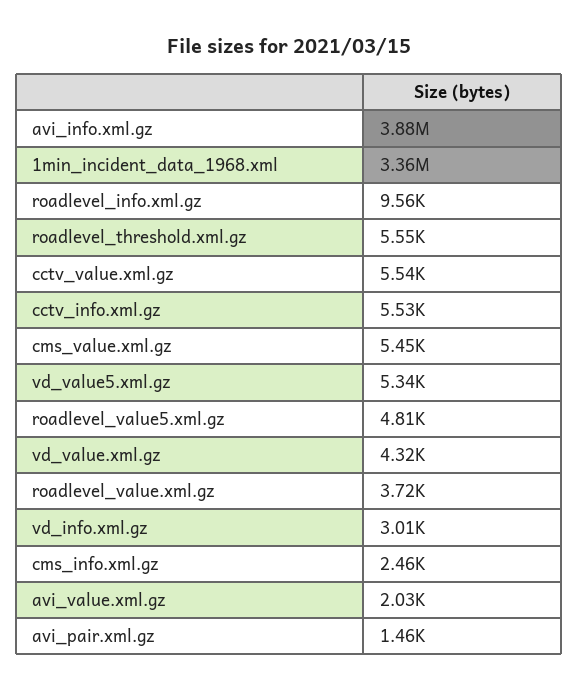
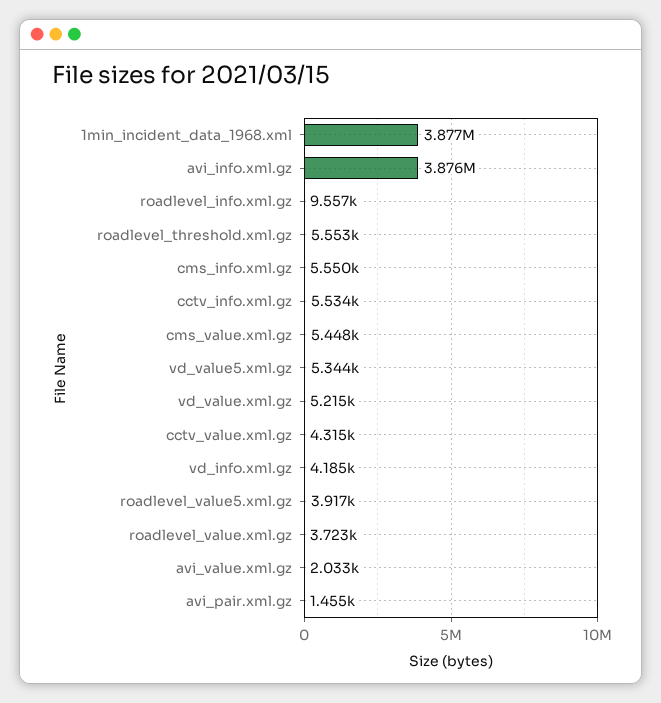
1min_incident_data_1968.xml: 3360000 -> 3877000
cctv_value.xml.gz: 5540 -> 4315
roadlevel_value5.xml.gz: 4810 -> 3917
vd_value.xml.gz: 4320 -> 5215
vd_info.xml.gz: 3010 -> 4185
cms_info.xml.gz: 2460 -> 5550

